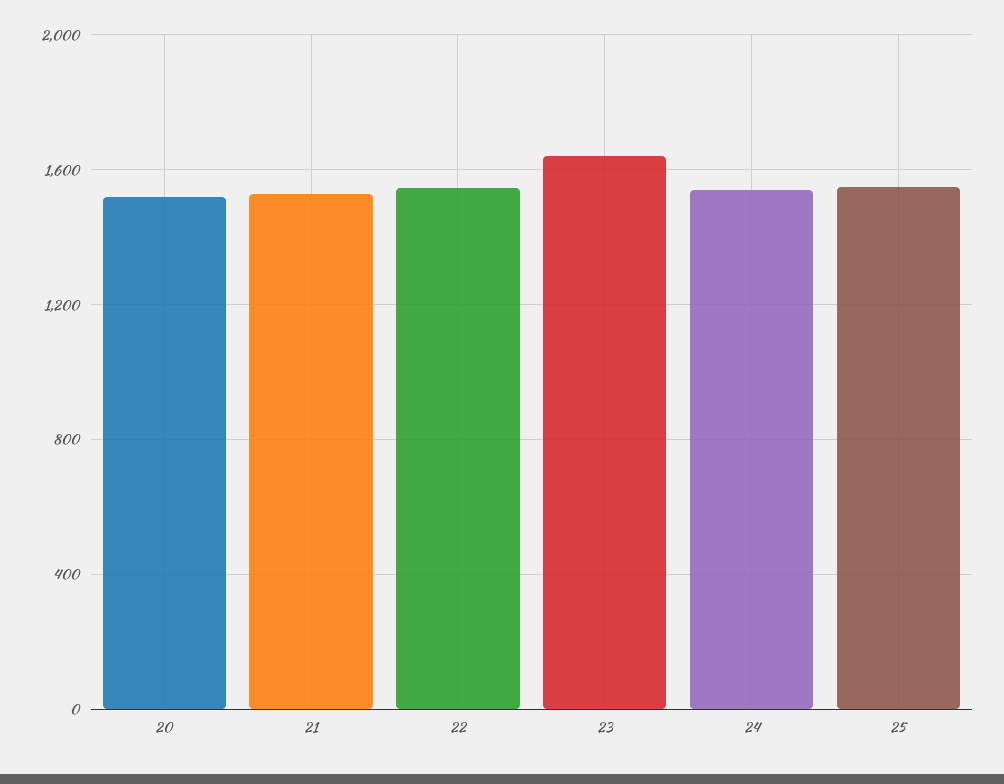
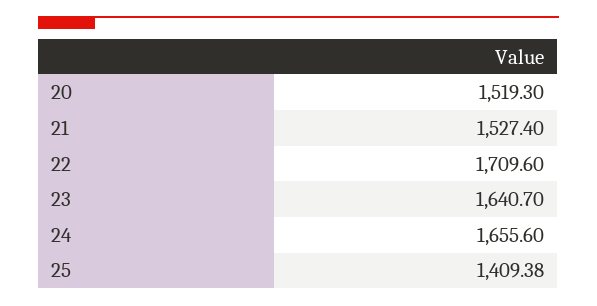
22: 1550 -> 1709.6
24: 1550 -> 1655.6
25: 1550 -> 1409.38

